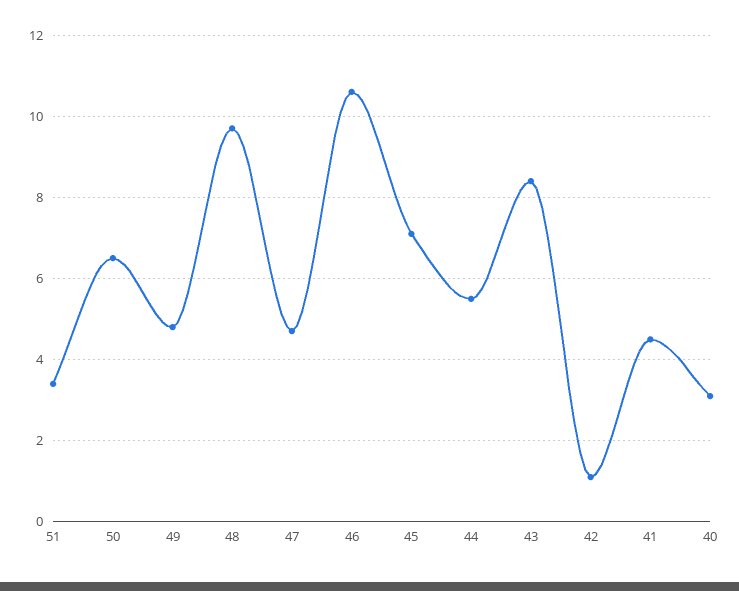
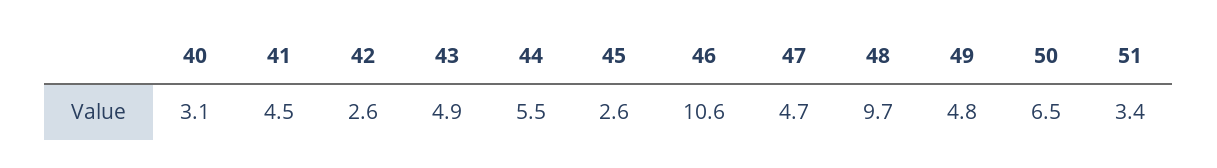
45: 7 -> 2.6
43: 8.5 -> 4.9
42: 1 -> 2.6

